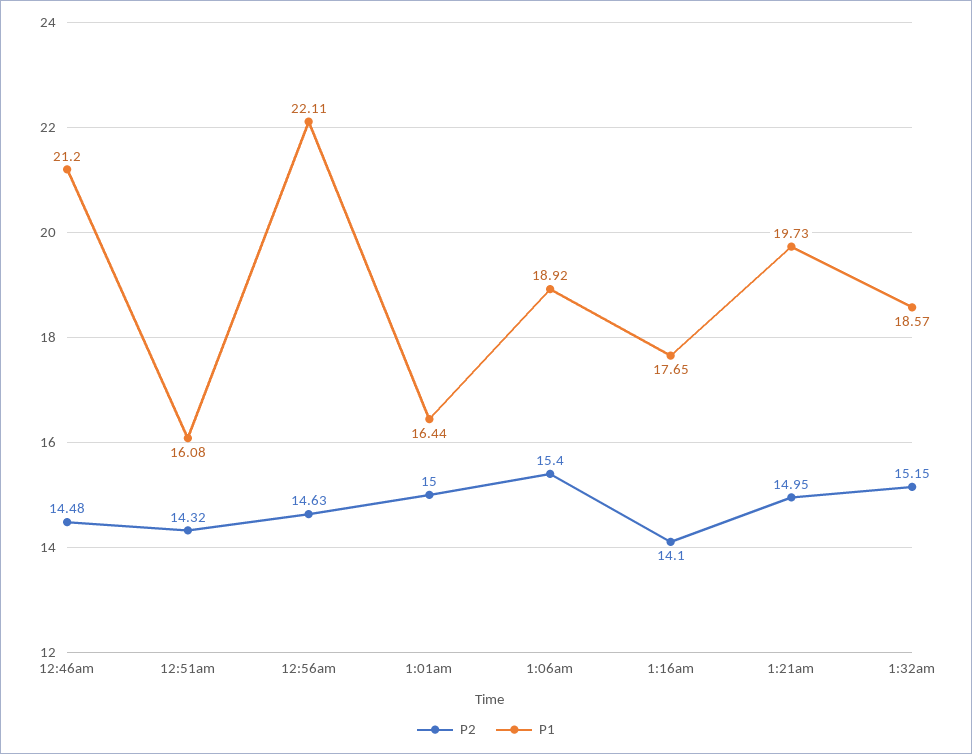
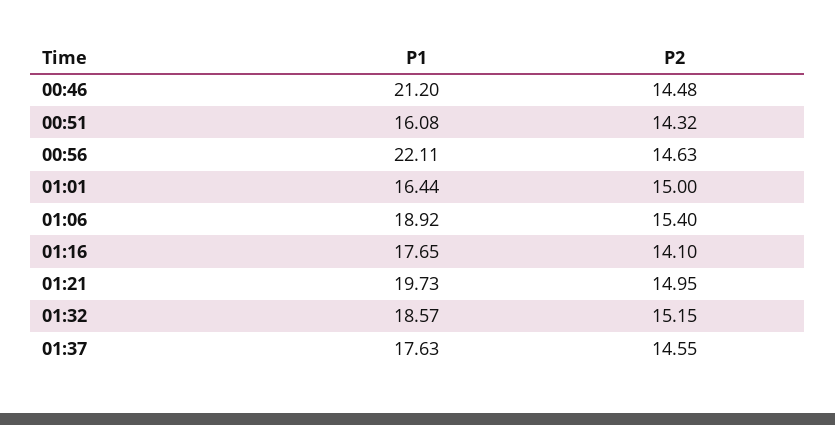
P1, 01:37: none -> 17.63
P2, 01:37: none -> 14.55

